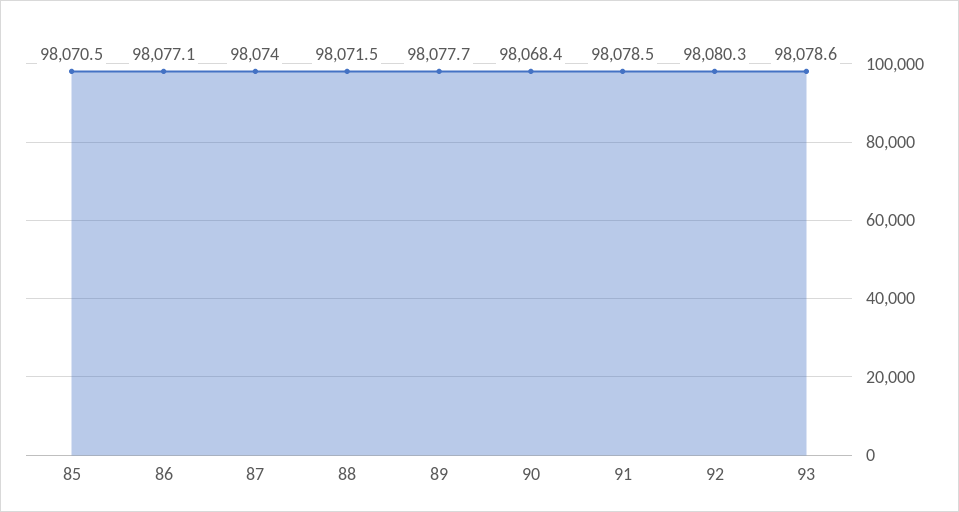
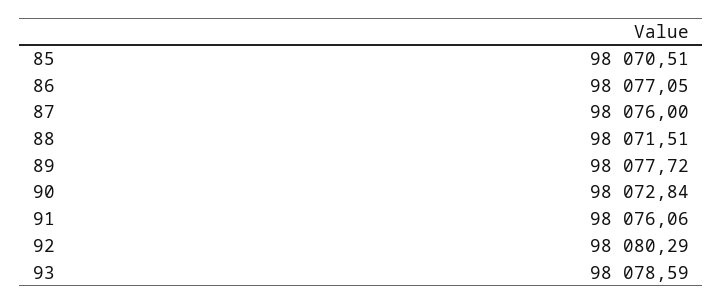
87: 98074 -> 98076
90: 98068.4 -> 98072.84
91: 98078.5 -> 98076.06

